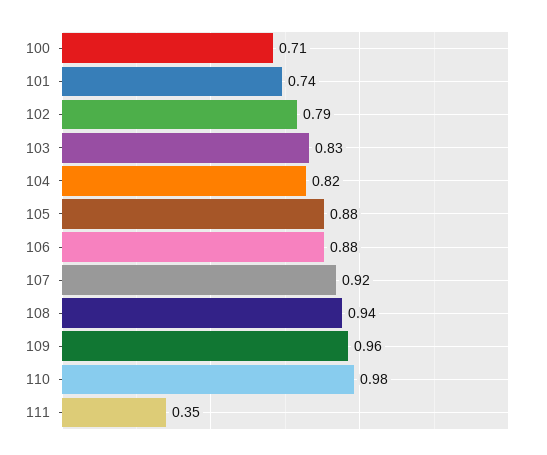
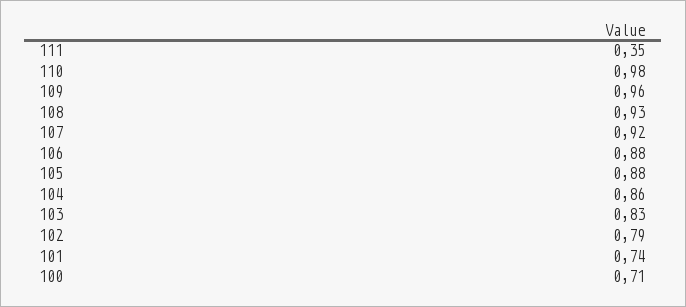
104: 0.82 -> 0.86
108: 0.94 -> 0.93

